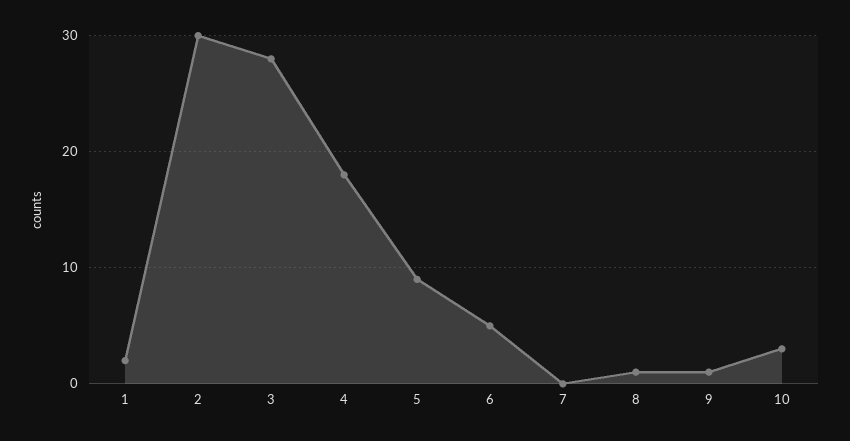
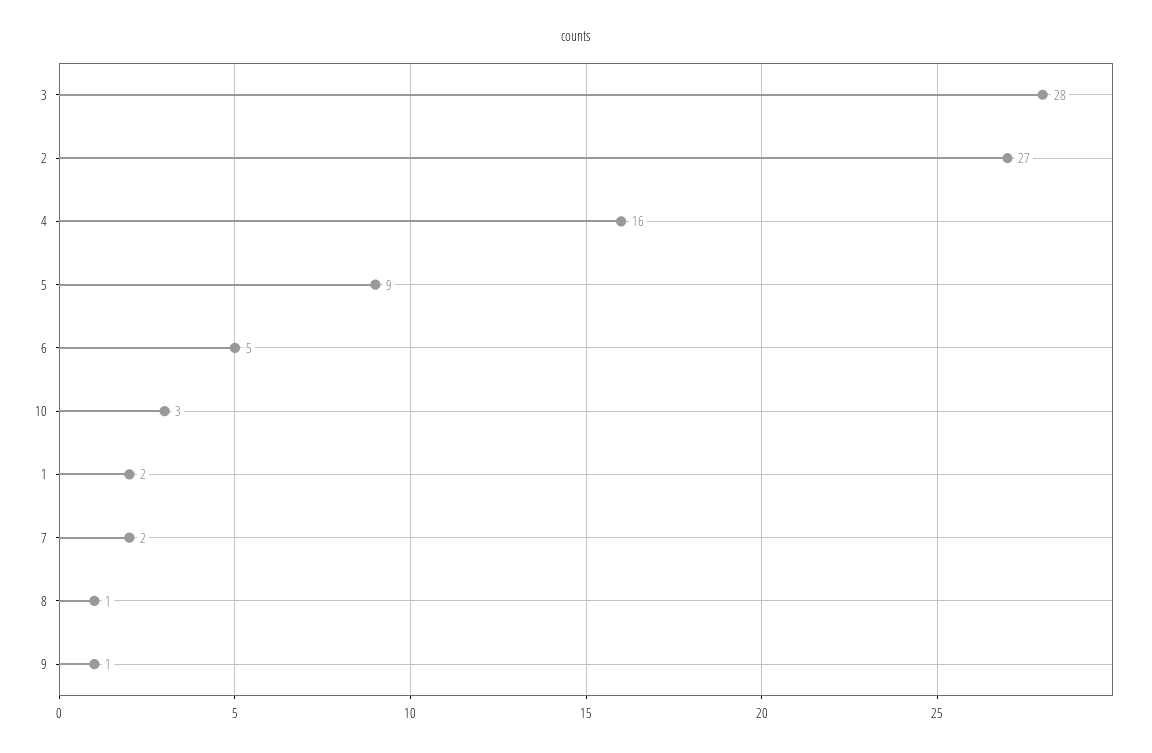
2: 30 -> 27
4: 18 -> 16
7: 0 -> 2

